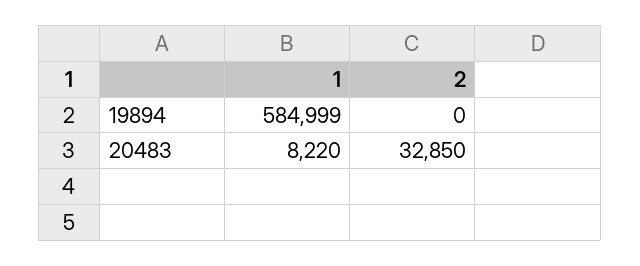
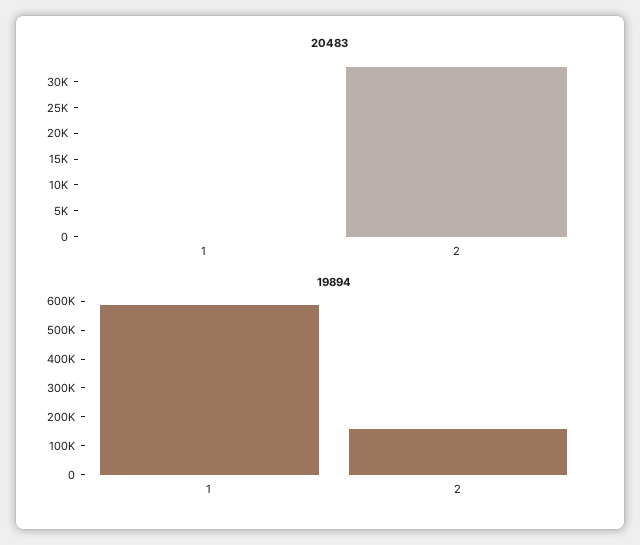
19894, 2: 0 -> 150000
20483, 1: 8220 -> 0

